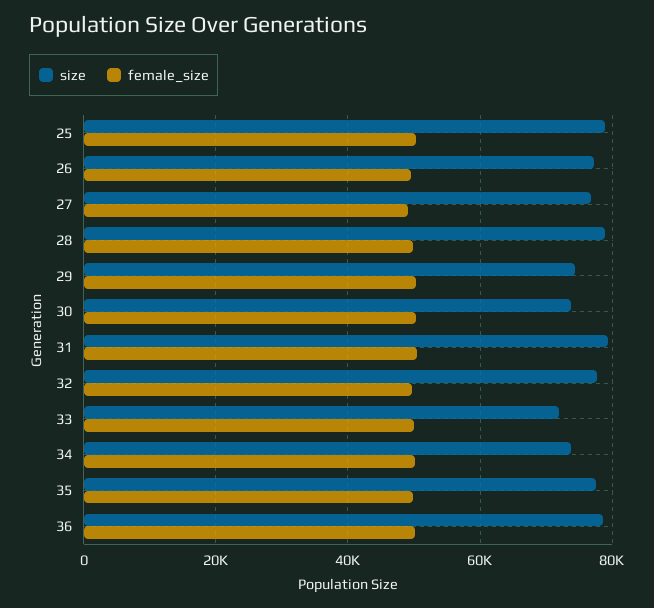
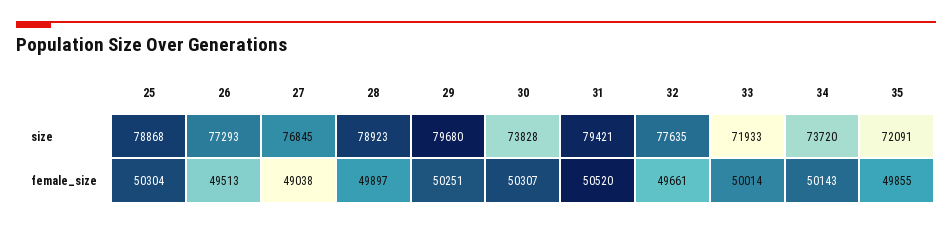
size, 29: 74000 -> 79680
size, 35: 78000 -> 72091
size, 36: 78000 -> none
female_size, 36: 50000 -> none

